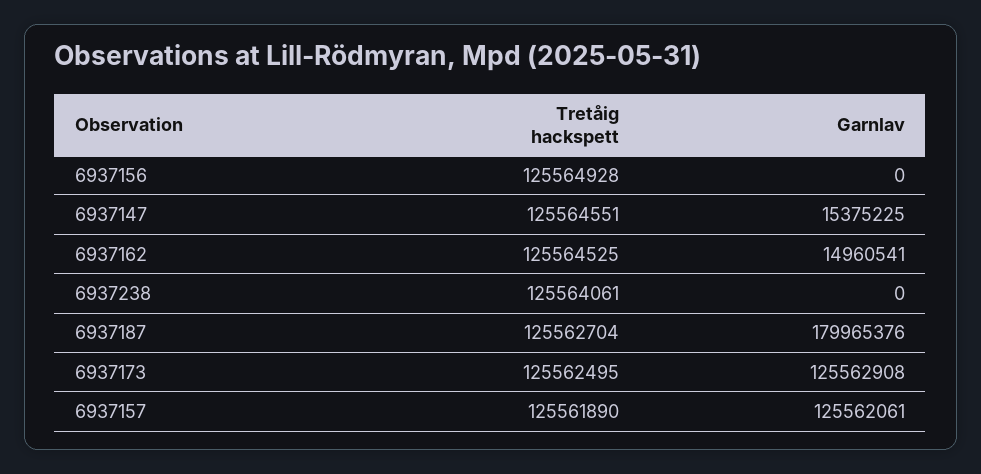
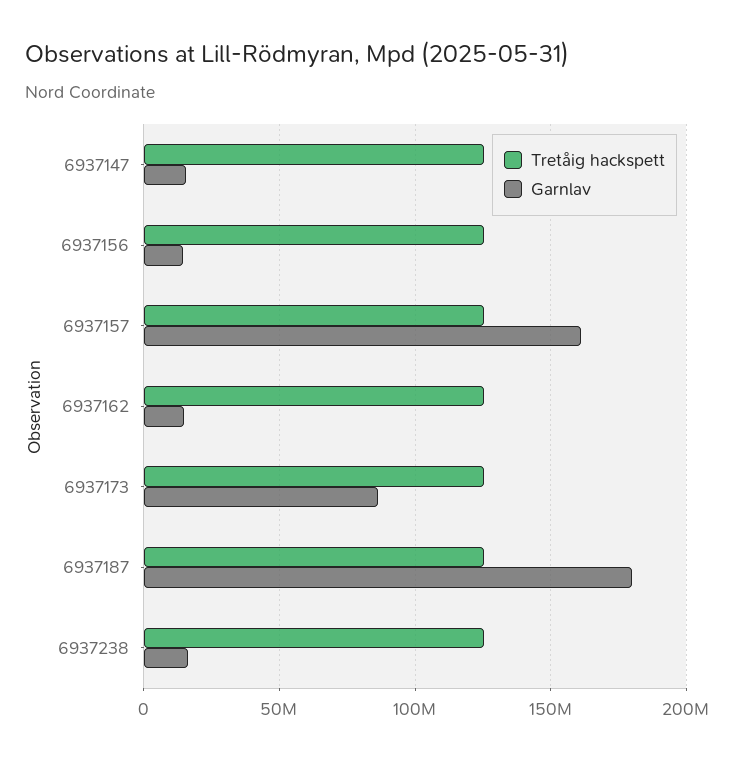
Garnlav, 6937156: 0 -> 15000000
Garnlav, 6937238: 0 -> 15000000
Garnlav, 6937173: 125562908 -> 85000000
Garnlav, 6937157: 125562061 -> 160000000

